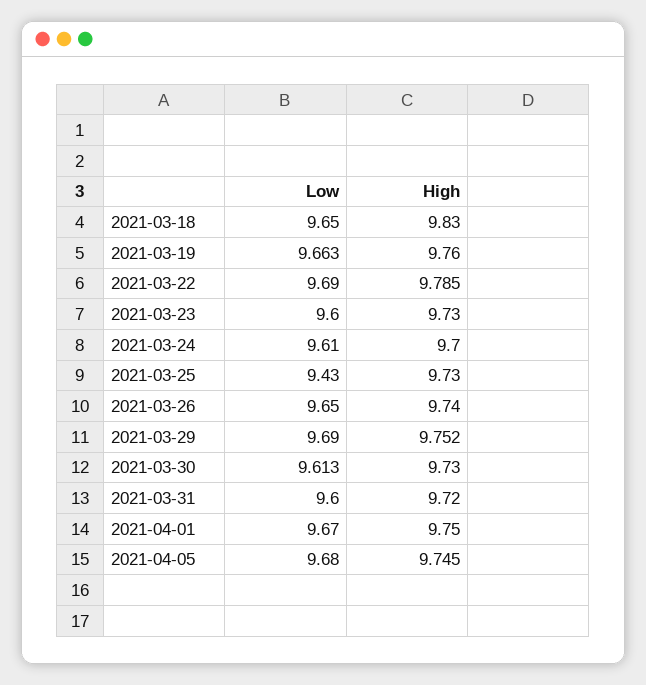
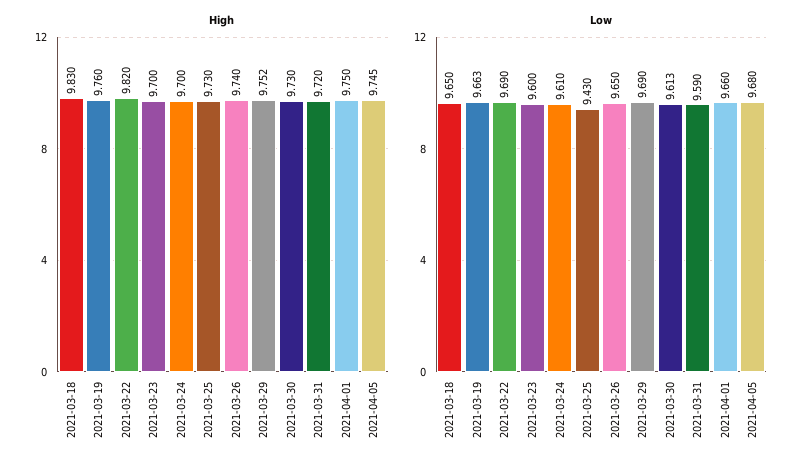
High, 2021-03-22: 9.785 -> 9.82
High, 2021-03-23: 9.73 -> 9.7
Low, 2021-03-31: 9.6 -> 9.59
Low, 2021-04-01: 9.67 -> 9.66

